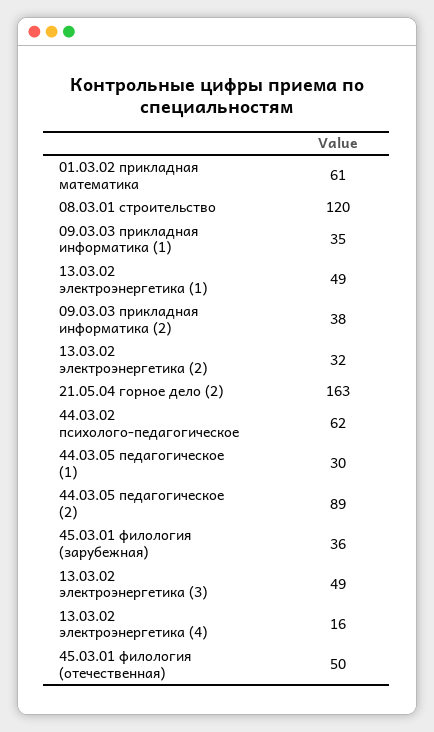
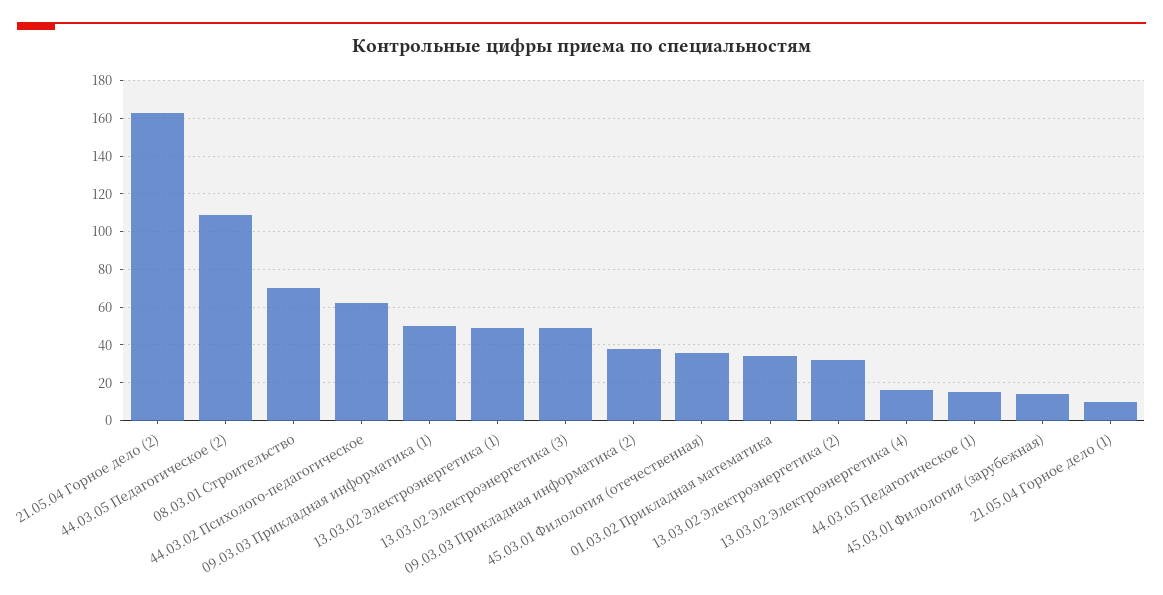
01.03.02 прикладная математика: 61 -> 35
08.03.01 строительство: 120 -> 70
09.03.03 прикладная информатика (1): 35 -> 50
44.03.05 педагогическое (1): 30 -> 15
44.03.05 педагогическое (2): 89 -> 110
45.03.01 филология (зарубежная): 36 -> 15
45.03.01 филология (отечественная): 50 -> 35
21.05.04 Горное дело (1): none -> 10

